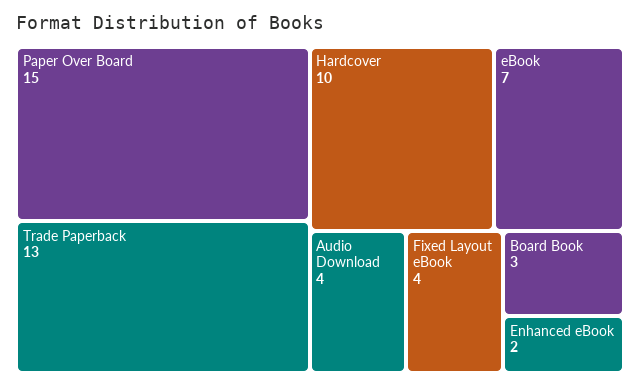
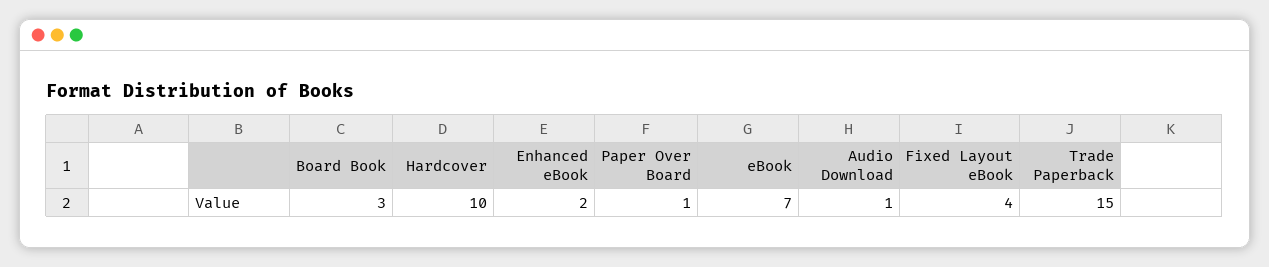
Paper Over Board: 15 -> 1
Trade Paperback: 13 -> 15
Audio Download: 4 -> 1

